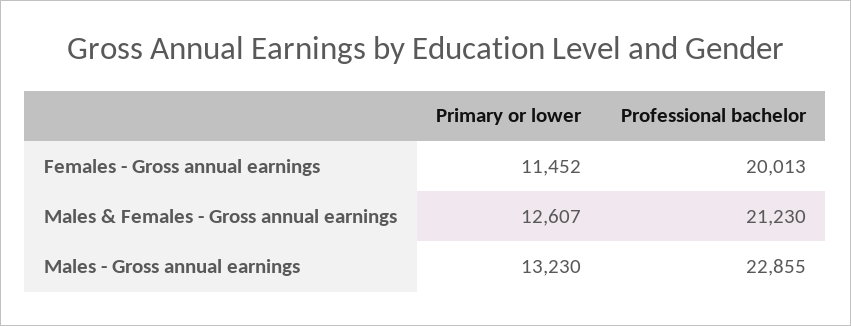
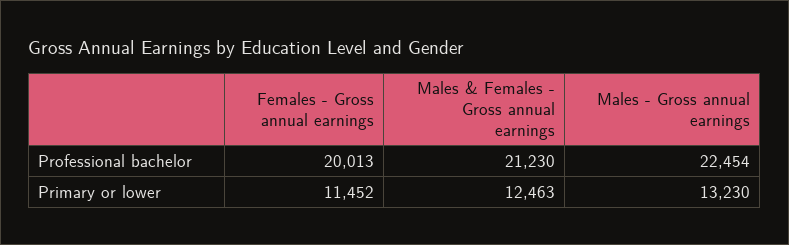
Primary or lower, Males & Females - Gross annual earnings: 12607 -> 12463
Professional bachelor, Males - Gross annual earnings: 22855 -> 22454

